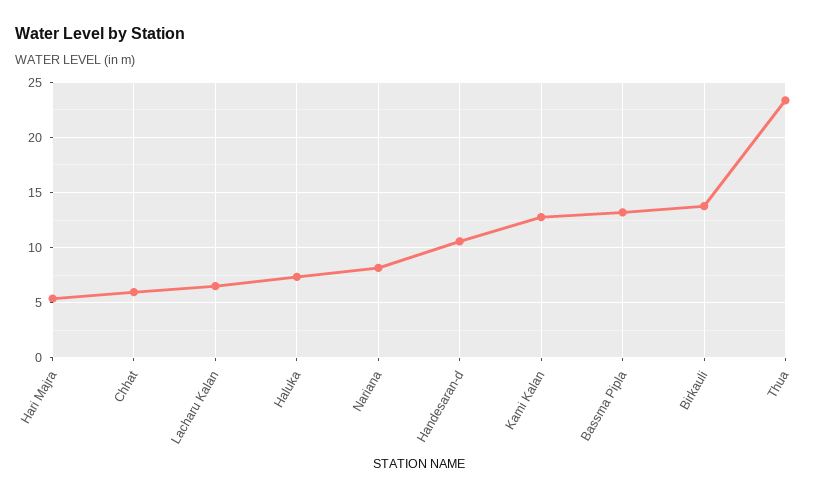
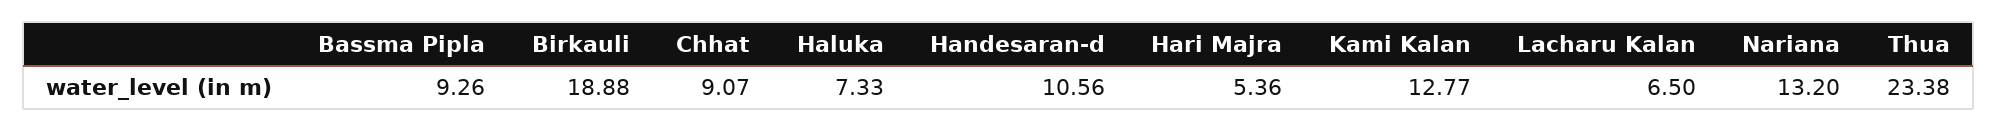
Chhat: 6 -> 9.07
Nariana: 8 -> 13.2
Bassma Pipla: 13 -> 9.26
Birkauli: 14 -> 18.88

